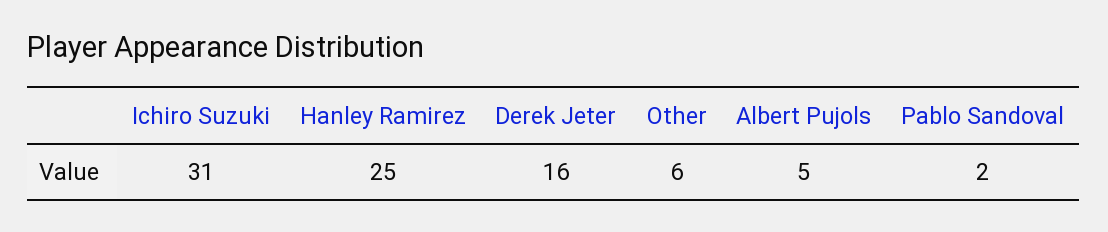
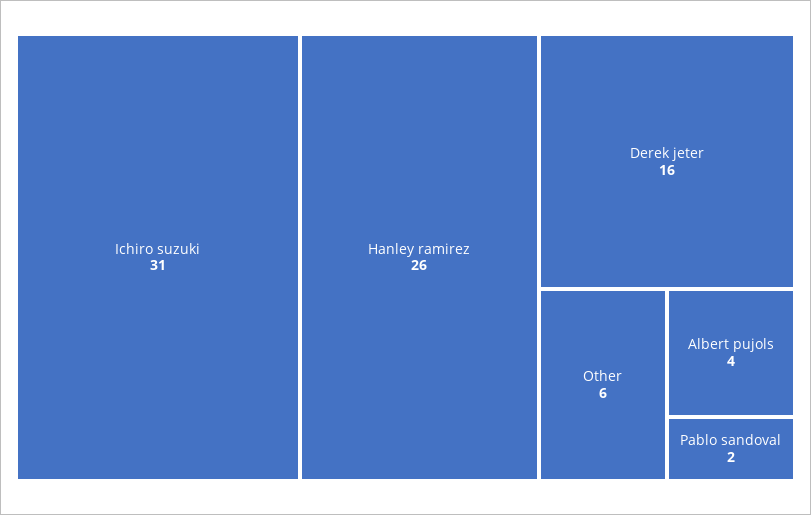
Hanley Ramirez: 25 -> 26
Albert Pujols: 5 -> 4

